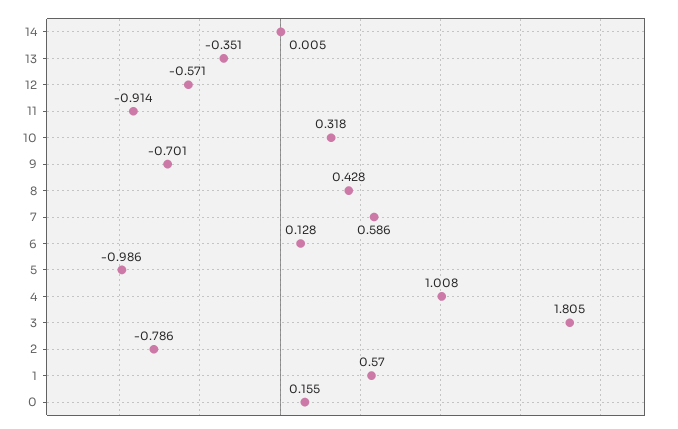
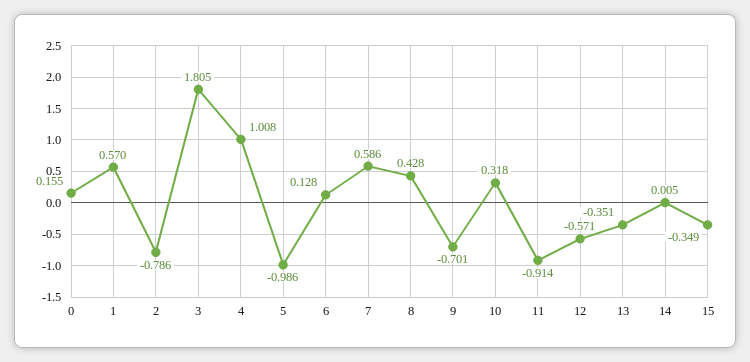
15: none -> -0.349

